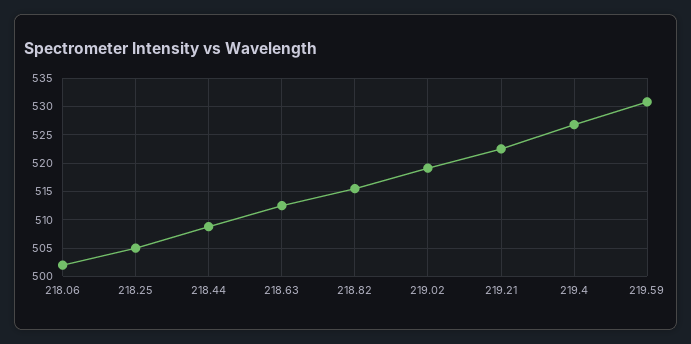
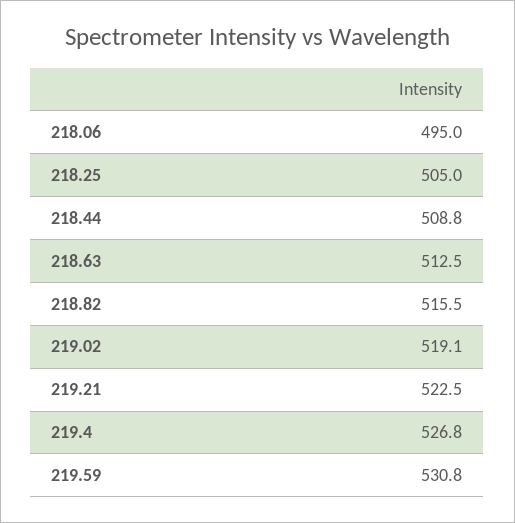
218.06: 502.5 -> 495

